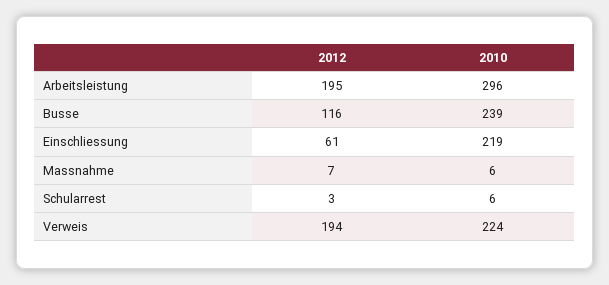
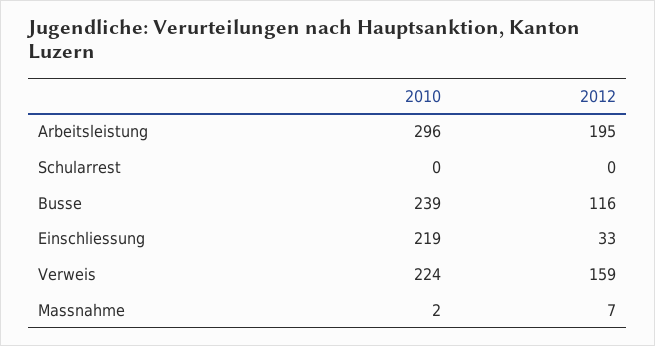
2012, Einschliessung: 61 -> 33
2010, Massnahme: 6 -> 2
2012, Schularrest: 3 -> 0
2010, Schularrest: 6 -> 0
2012, Verweis: 194 -> 159

